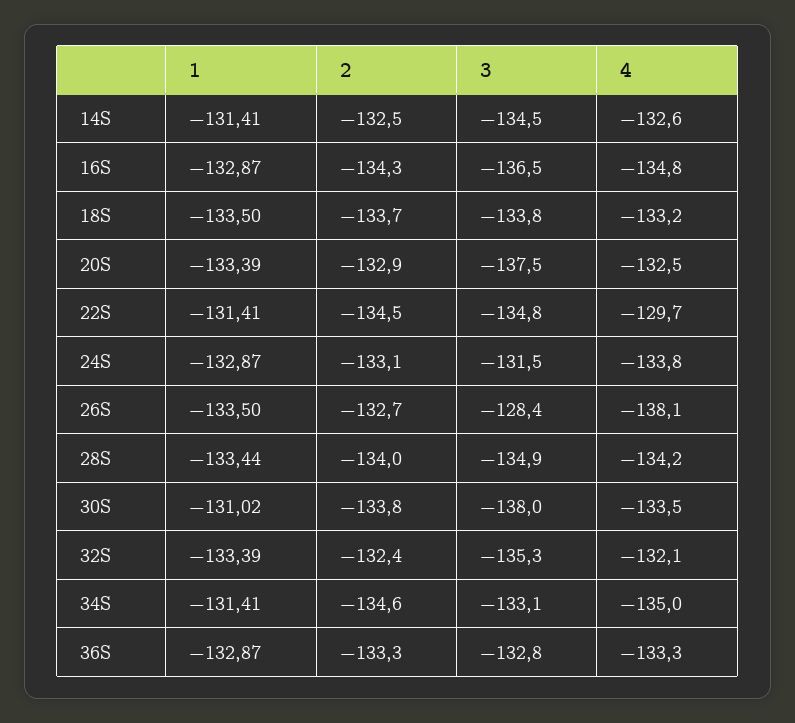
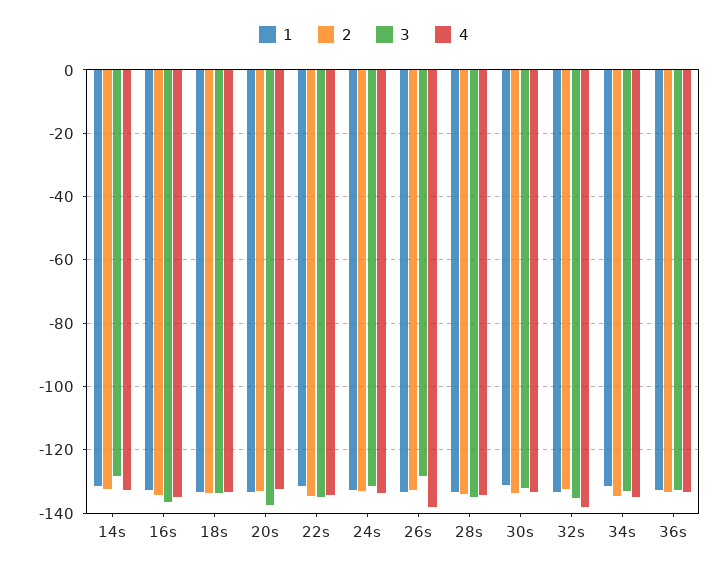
3, 14S: -134.5 -> -128
4, 22S: -129.7 -> -134
3, 30S: -138 -> -132
4, 32S: -132.1 -> -138

